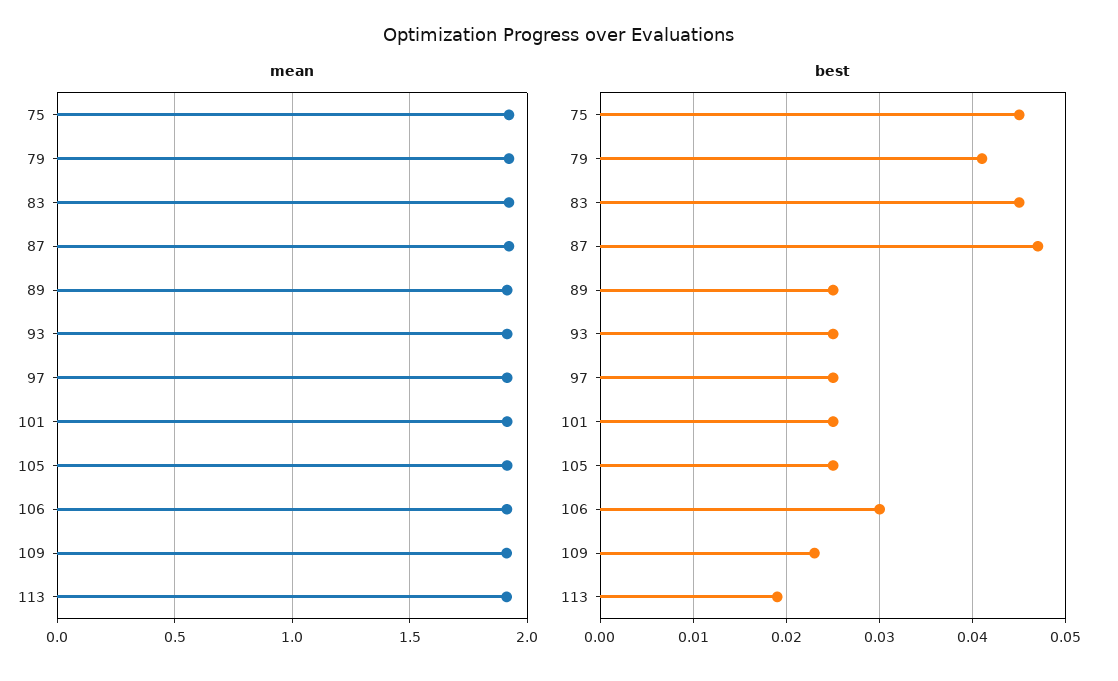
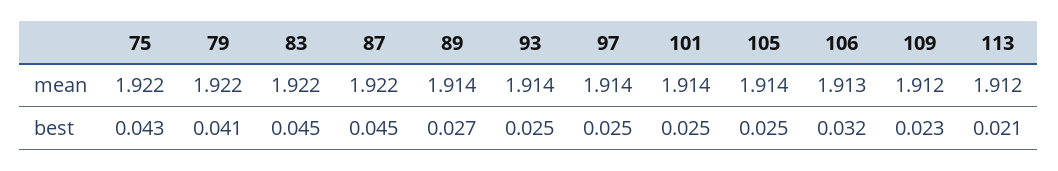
best, 75: 0.045 -> 0.043
best, 87: 0.047 -> 0.045
best, 89: 0.025 -> 0.027
best, 106: 0.03 -> 0.032
best, 113: 0.019 -> 0.021

